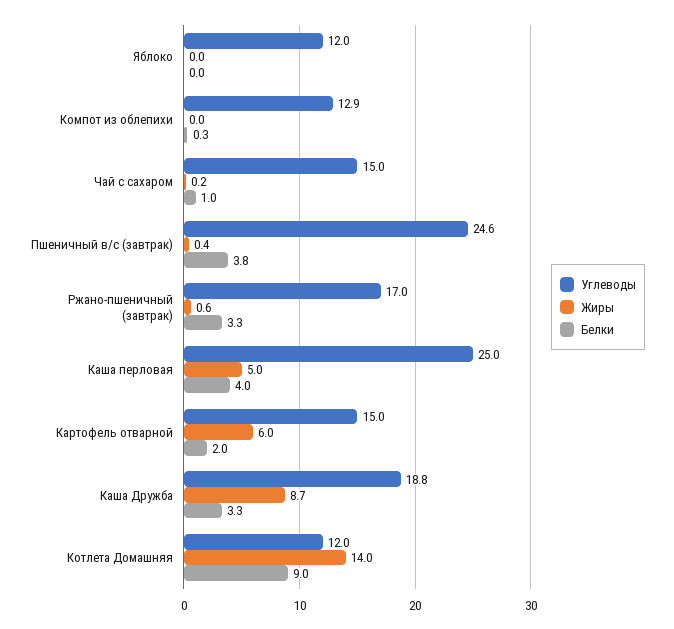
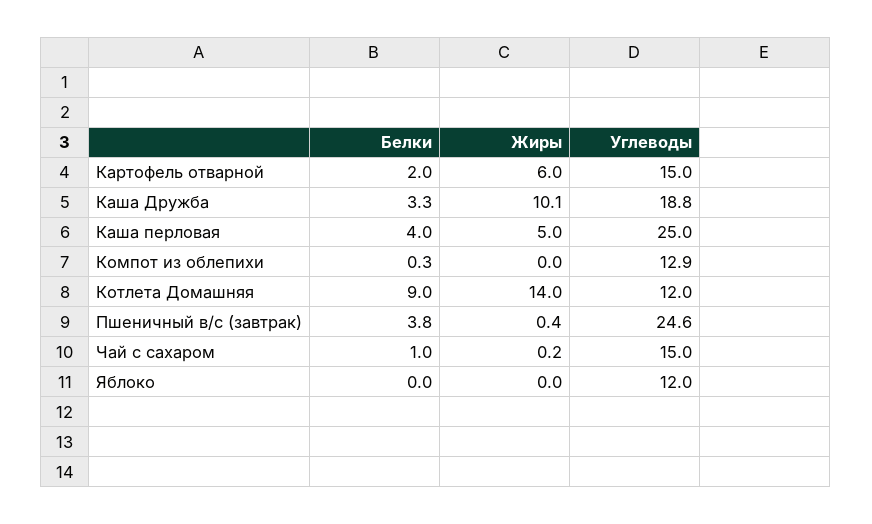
Углеводы, Ржано-пшеничный (завтрак): 17 -> none
Жиры, Ржано-пшеничный (завтрак): 0.6 -> none
Белки, Ржано-пшеничный (завтрак): 3.3 -> none
Жиры, Каша Дружба: 8.7 -> 10.1

